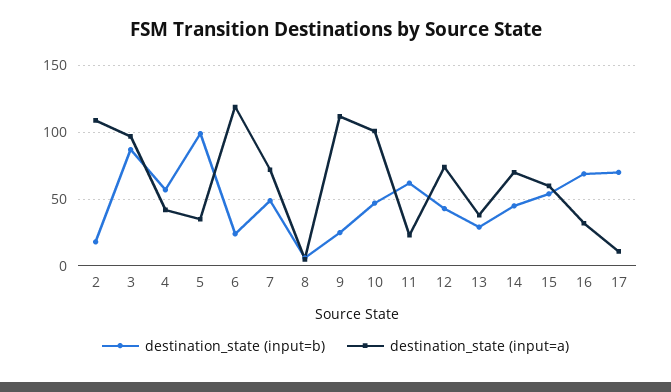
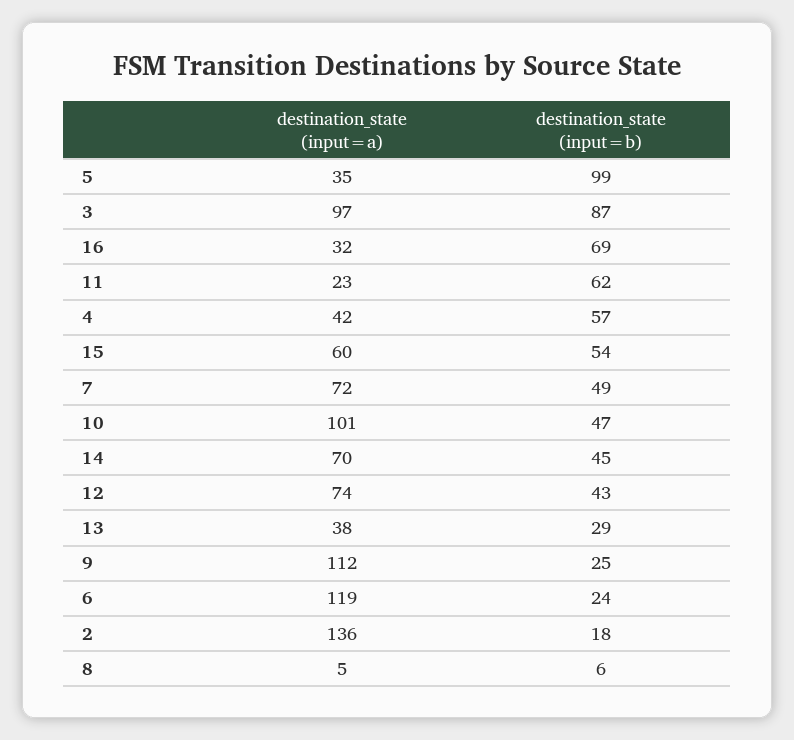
destination_state (input=a), 2: 110 -> 136
destination_state (input=b), 17: 70 -> none
destination_state (input=a), 17: 10 -> none

